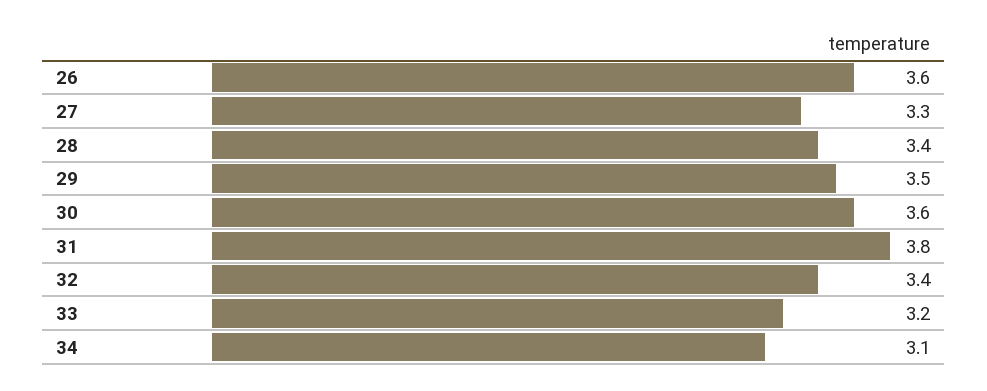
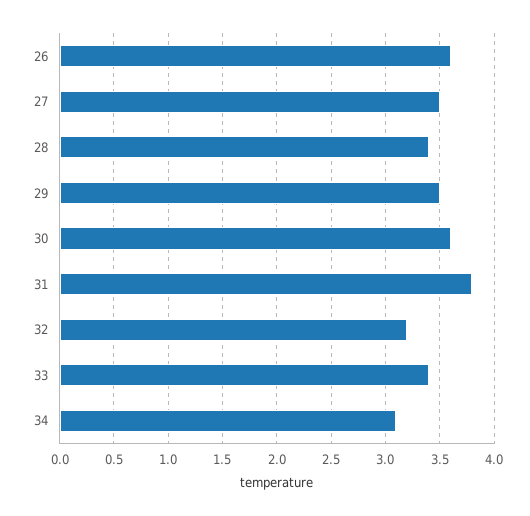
27: 3.3 -> 3.5
32: 3.4 -> 3.2
33: 3.2 -> 3.4

